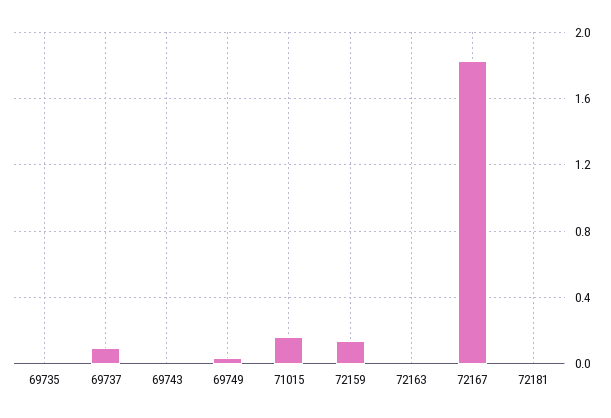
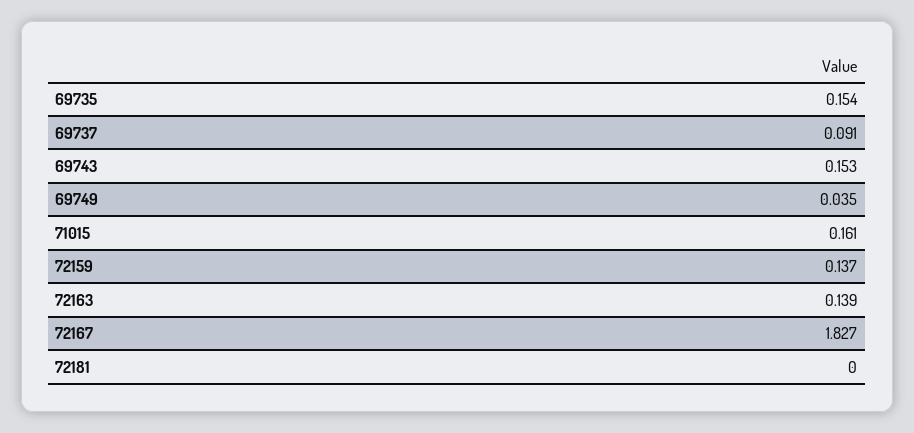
69735: 0 -> 0.154
69743: 0 -> 0.153
72163: 0 -> 0.139

